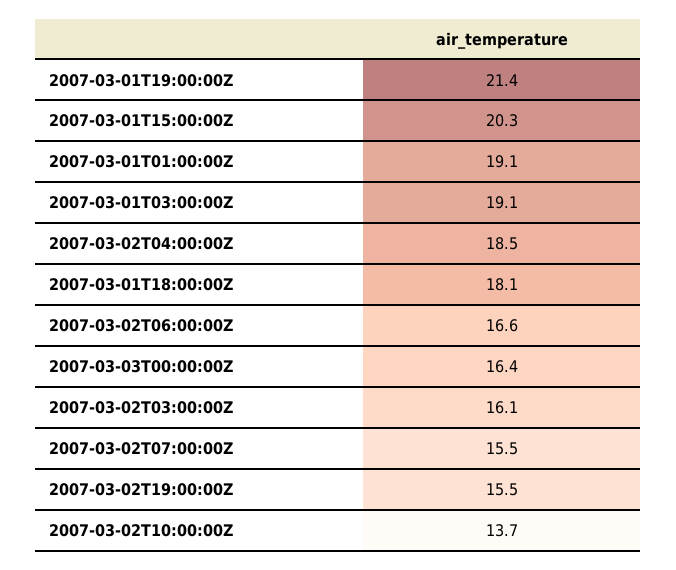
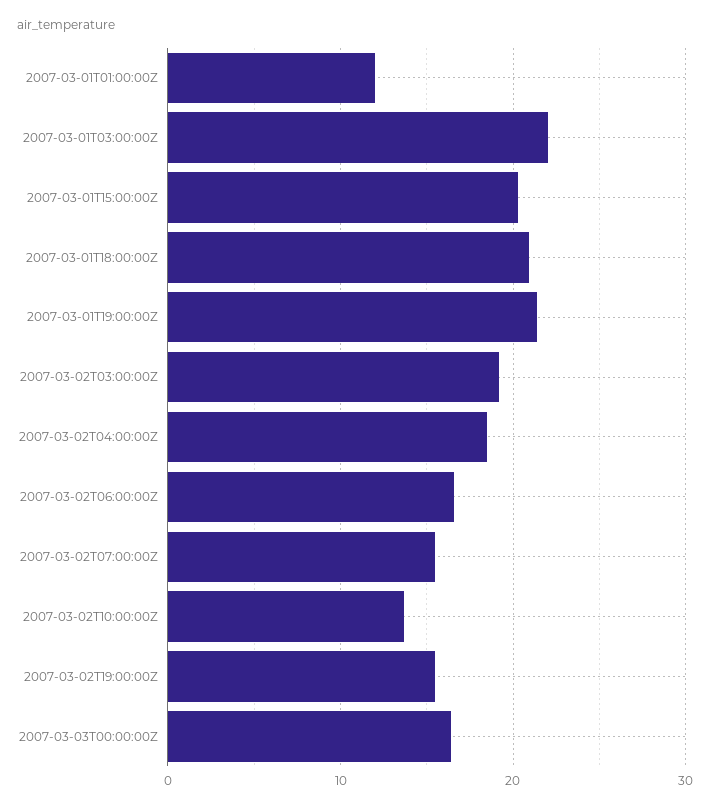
2007-03-01T01:00:00Z: 19.1 -> 12
2007-03-01T03:00:00Z: 19.1 -> 22
2007-03-01T18:00:00Z: 18.1 -> 21
2007-03-02T03:00:00Z: 16.1 -> 19

